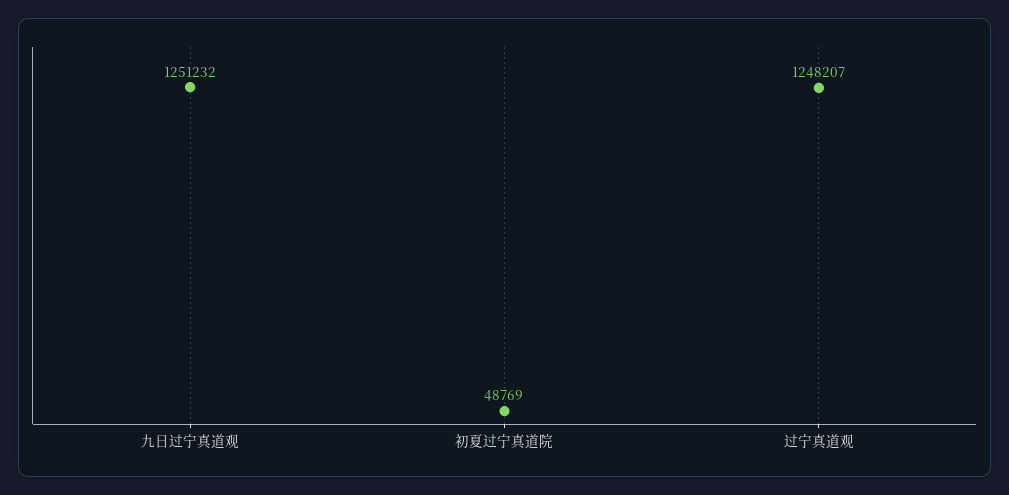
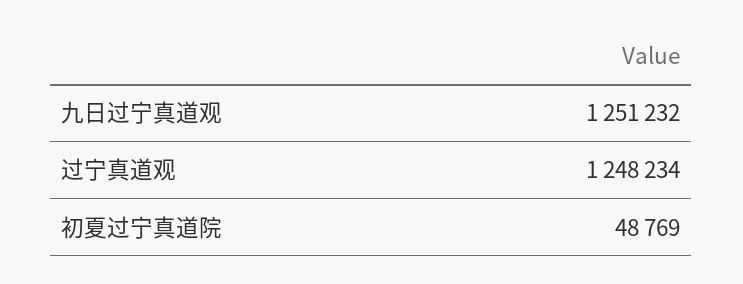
过宁真道观: 1248207 -> 1248234

